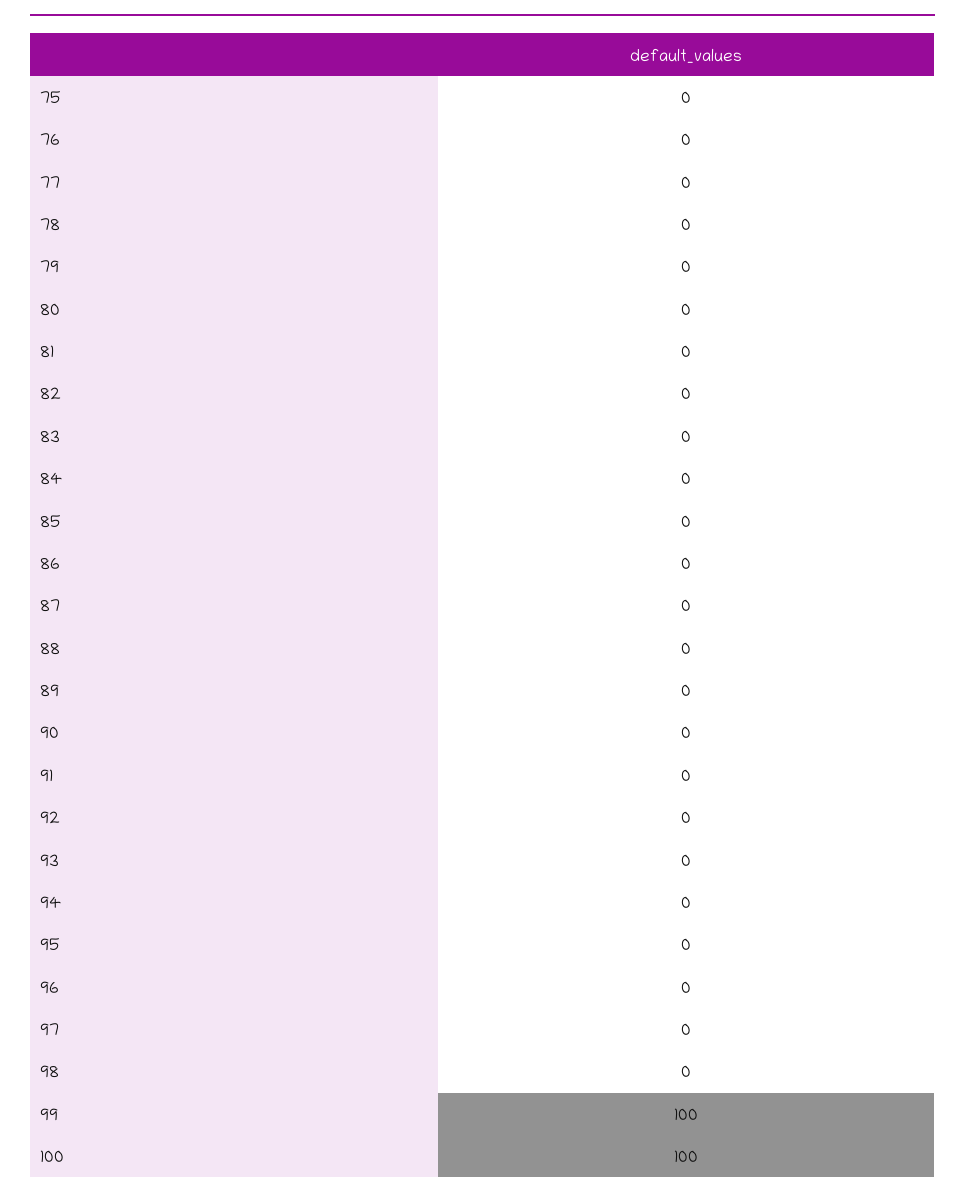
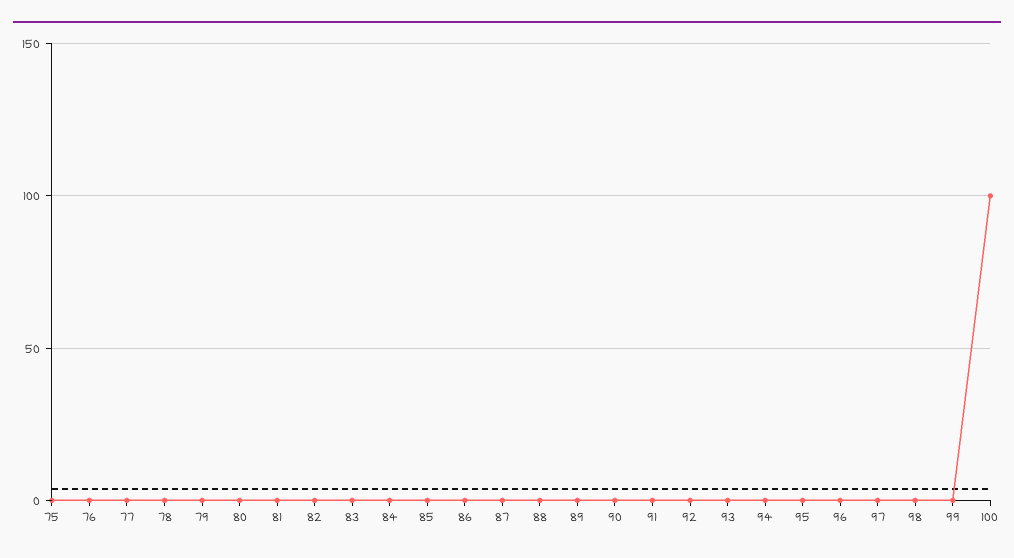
99: 100 -> 0

